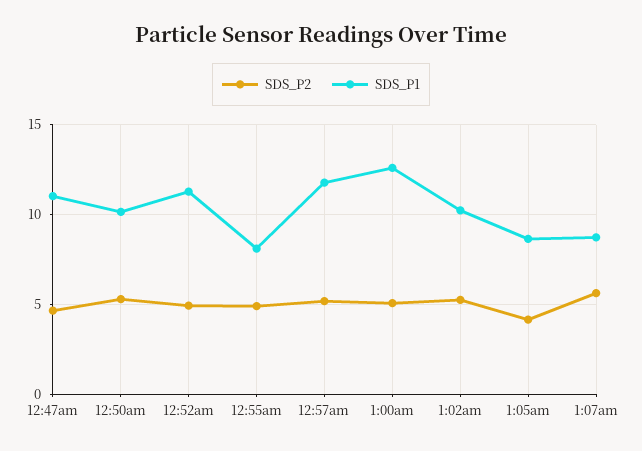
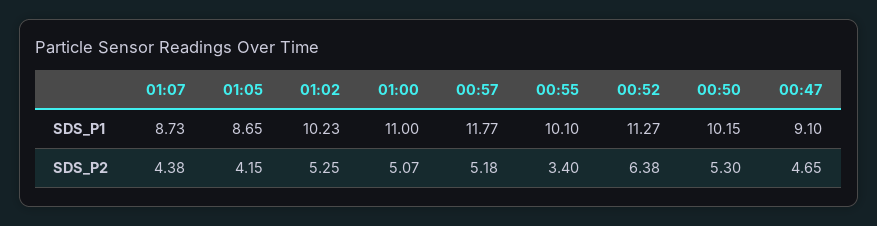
SDS_P1, 12:47am: 11 -> 9.1
SDS_P2, 12:52am: 5 -> 6.38
SDS_P2, 12:55am: 5 -> 3.4
SDS_P1, 12:55am: 8 -> 10.1
SDS_P1, 1:00am: 12.5 -> 11
SDS_P2, 1:07am: 5.5 -> 4.38

